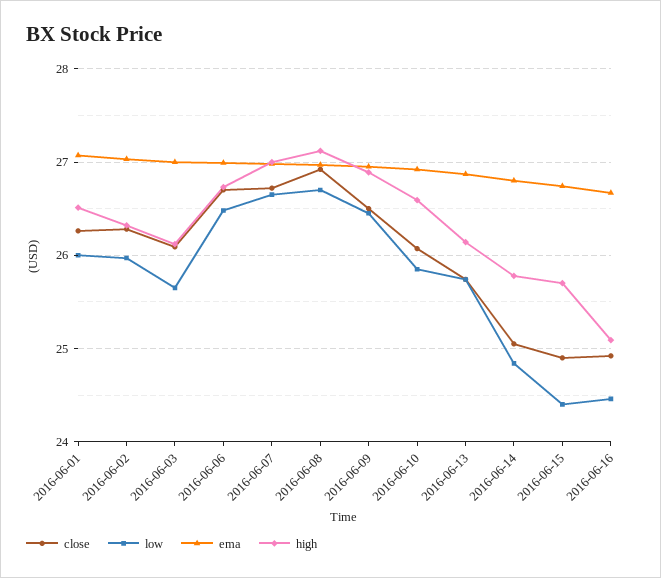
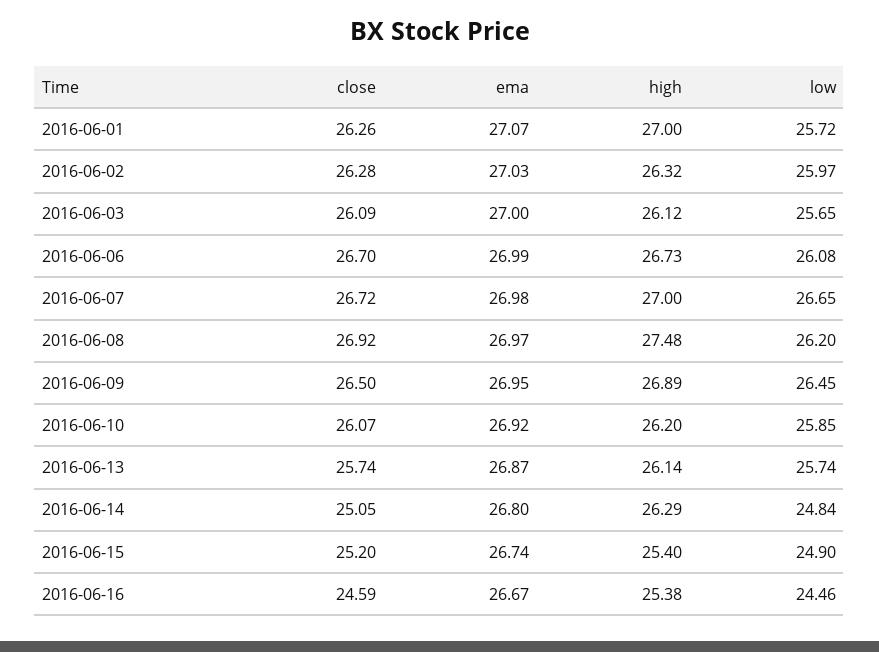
low, 2016-06-01: 26 -> 25.72
high, 2016-06-01: 26.5 -> 27
low, 2016-06-06: 26.5 -> 26.08
low, 2016-06-08: 26.7 -> 26.2
high, 2016-06-08: 27.1 -> 27.48
high, 2016-06-10: 26.6 -> 26.2
high, 2016-06-14: 25.8 -> 26.29
close, 2016-06-15: 24.9 -> 25.2
low, 2016-06-15: 24.4 -> 24.9
high, 2016-06-15: 25.7 -> 25.4
close, 2016-06-16: 24.9 -> 24.59
high, 2016-06-16: 25.1 -> 25.38

